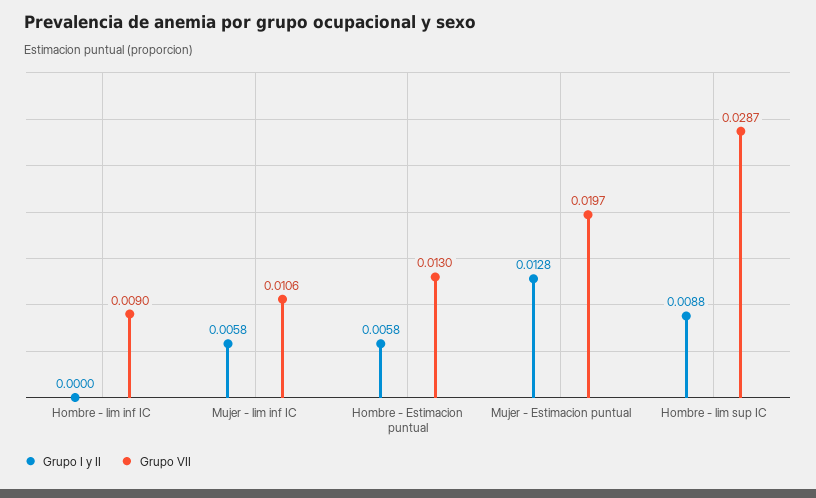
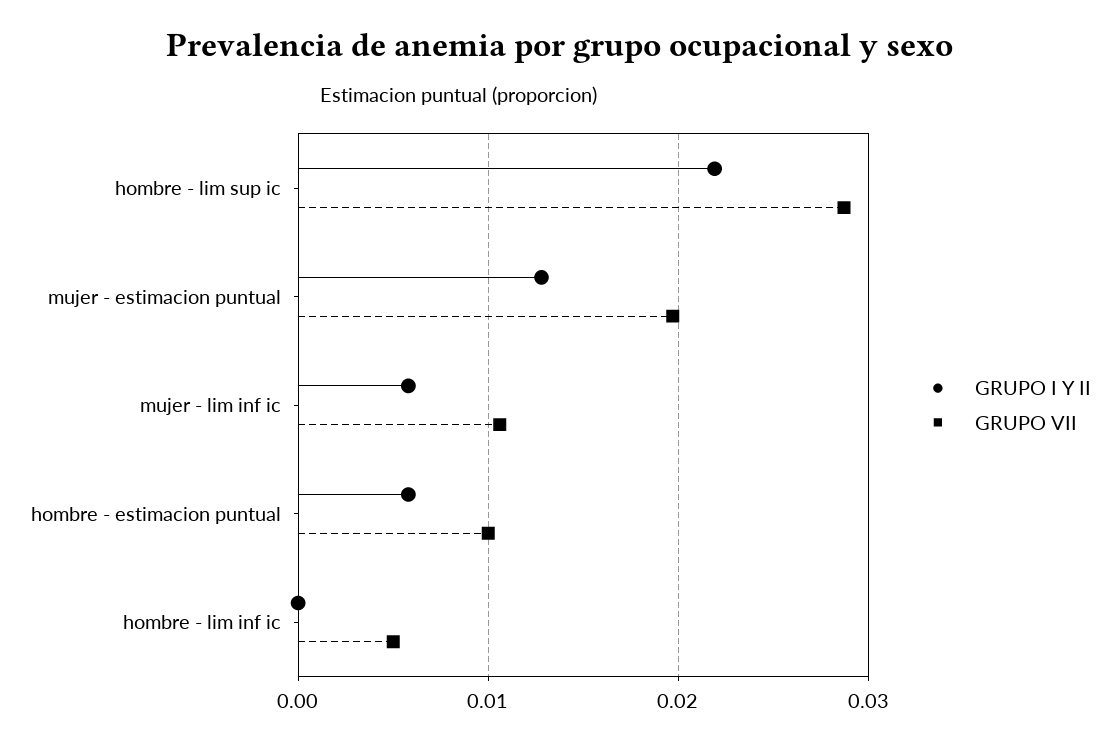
Grupo VII, Hombre - lim inf IC: 0.009 -> 0.005
Grupo VII, Hombre - Estimacion puntual: 0.013 -> 0.01
Grupo I y II, Hombre - lim sup IC: 0.0088 -> 0.022

